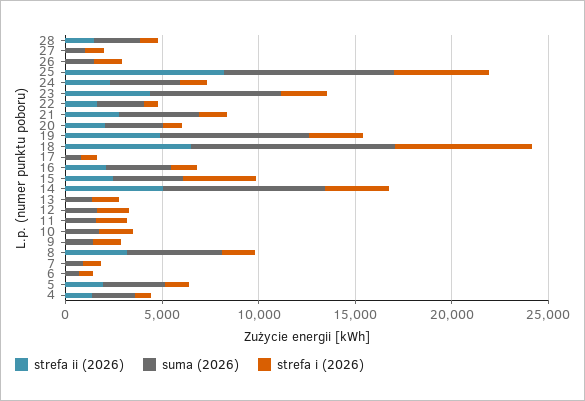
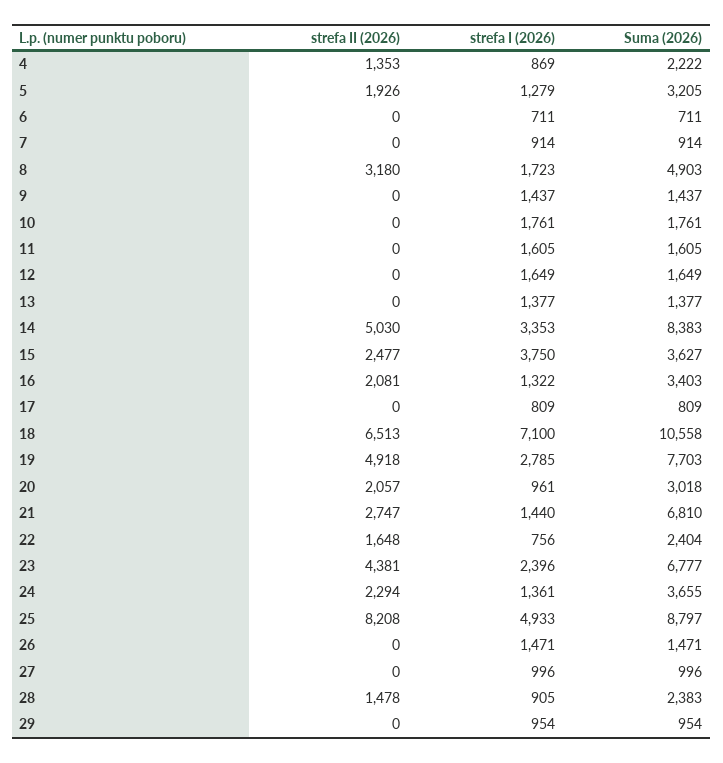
suma (2026), 21: 4000 -> 6810
strefa ii (2026), 29: none -> 0
strefa i (2026), 29: none -> 954
suma (2026), 29: none -> 954

